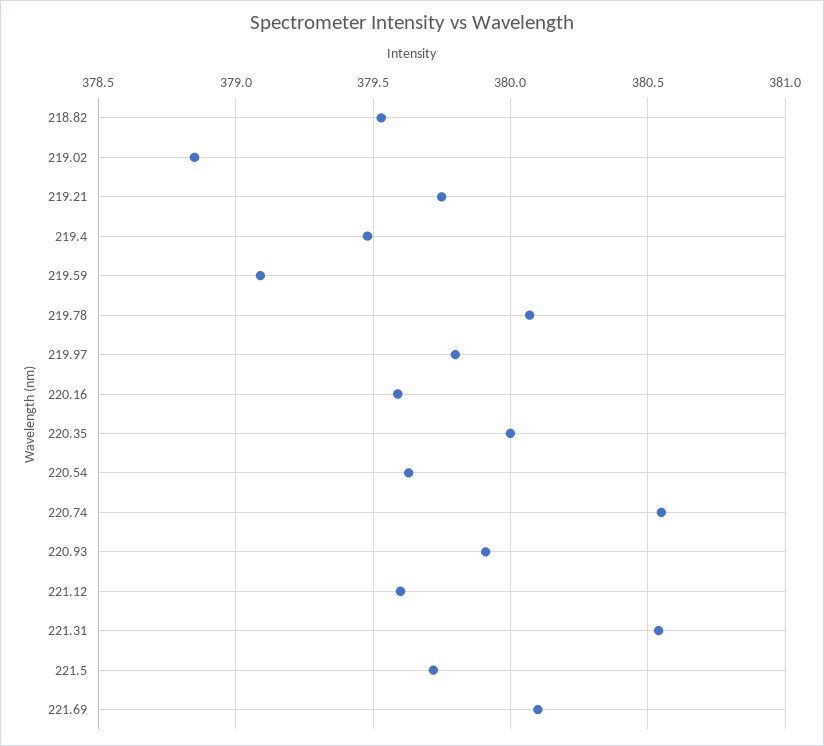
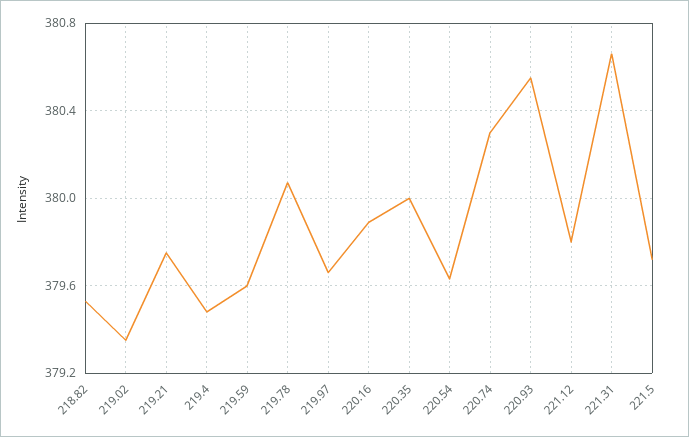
219.02: 378.85 -> 379.35
219.59: 379.1 -> 379.6
219.97: 379.8 -> 379.65
220.16: 379.6 -> 379.9
220.74: 380.55 -> 380.3
220.93: 379.9 -> 380.55
221.12: 379.6 -> 379.8
221.31: 380.55 -> 380.65
221.69: 380.1 -> none

